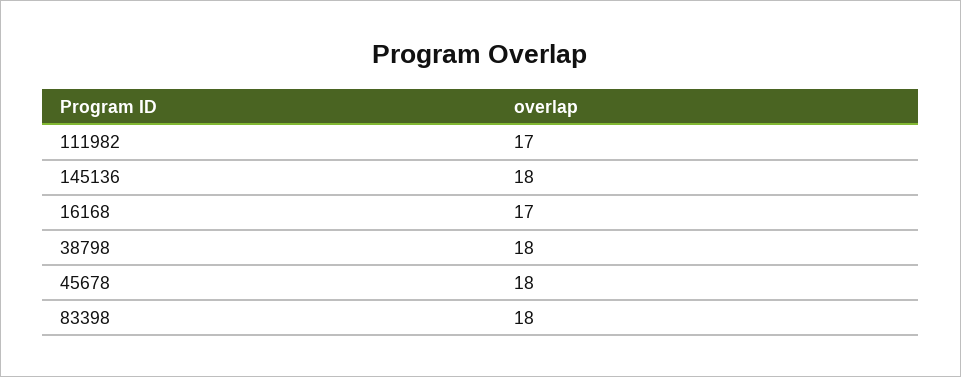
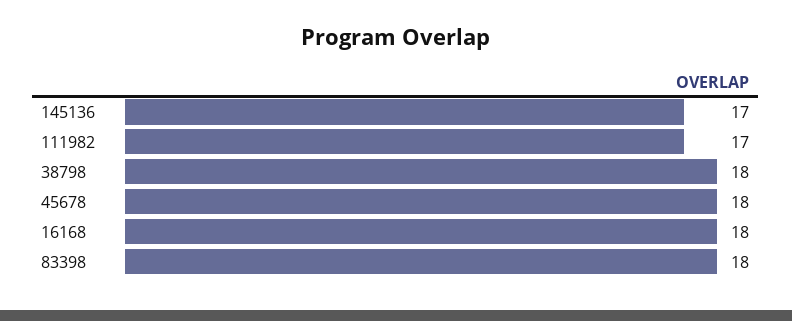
145136: 18 -> 17
16168: 17 -> 18

